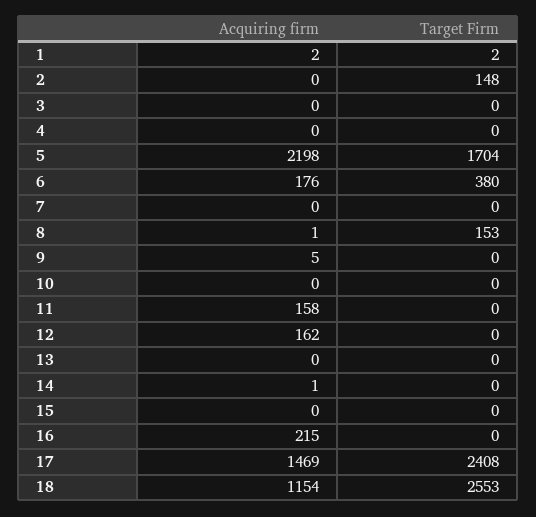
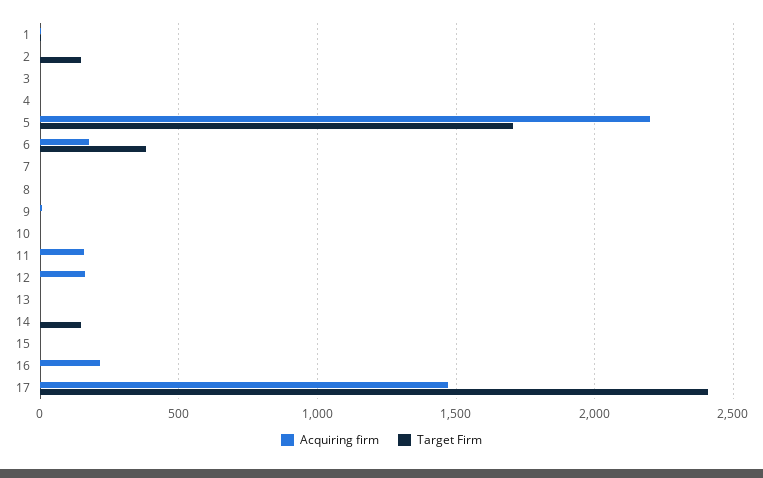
Target Firm, 8: 153 -> 0
Target Firm, 14: 0 -> 150
Acquiring firm, 18: 1154 -> none
Target Firm, 18: 2553 -> none

